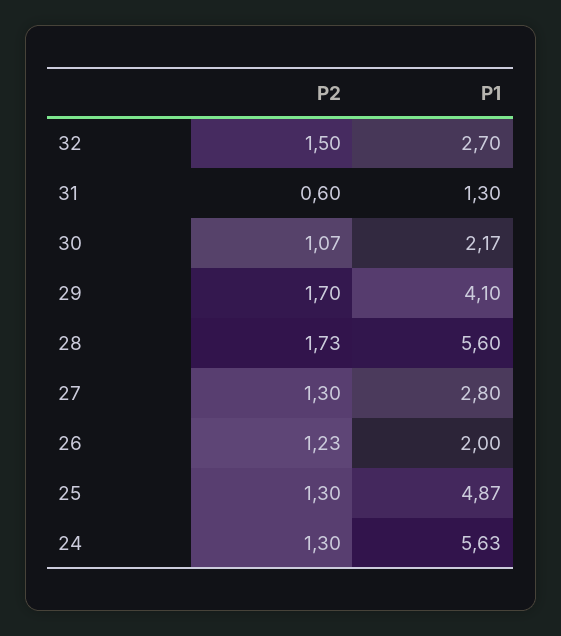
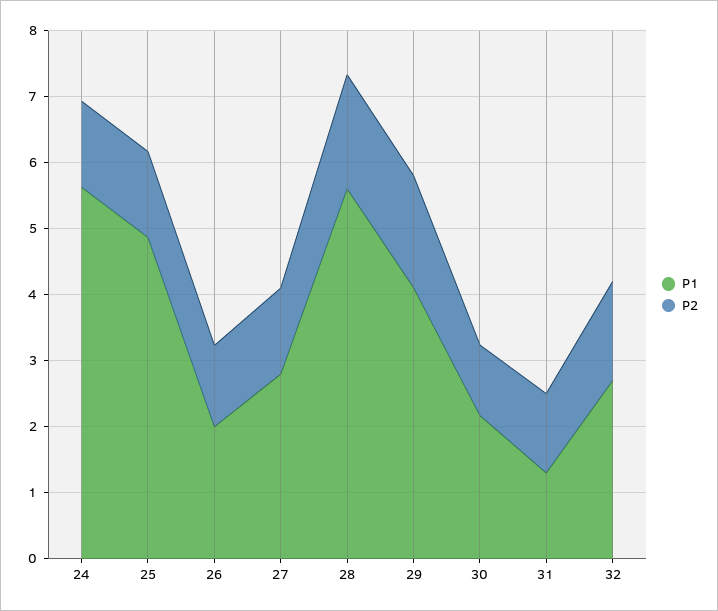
P2, 31: 0.6 -> 1.2

